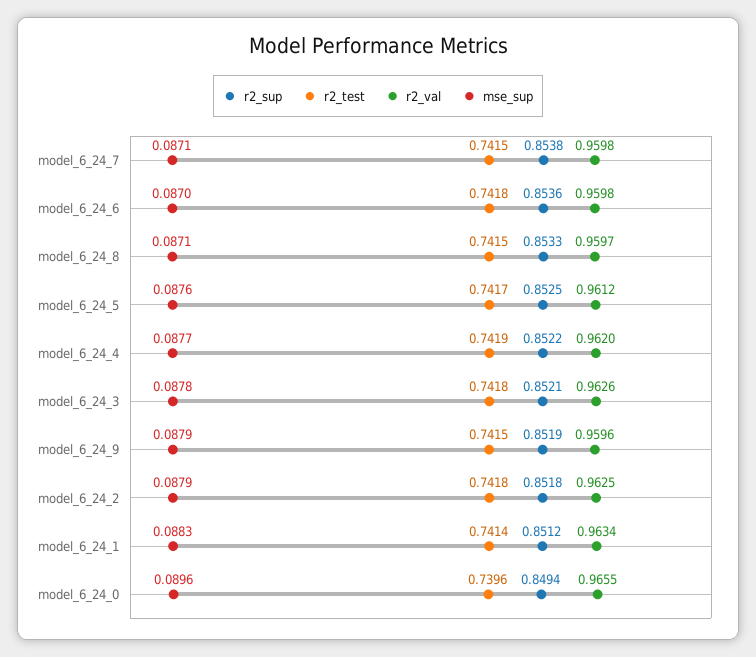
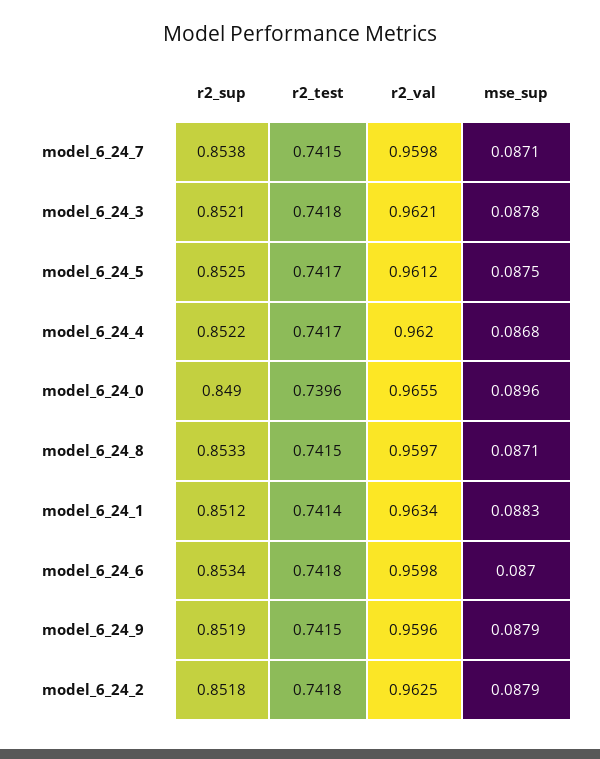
r2_sup, model_6_24_6: 0.8536 -> 0.8534
mse_sup, model_6_24_5: 0.0876 -> 0.0875
r2_test, model_6_24_4: 0.7419 -> 0.7417
mse_sup, model_6_24_4: 0.0877 -> 0.0868
r2_val, model_6_24_3: 0.9626 -> 0.9621
r2_sup, model_6_24_0: 0.8494 -> 0.849

